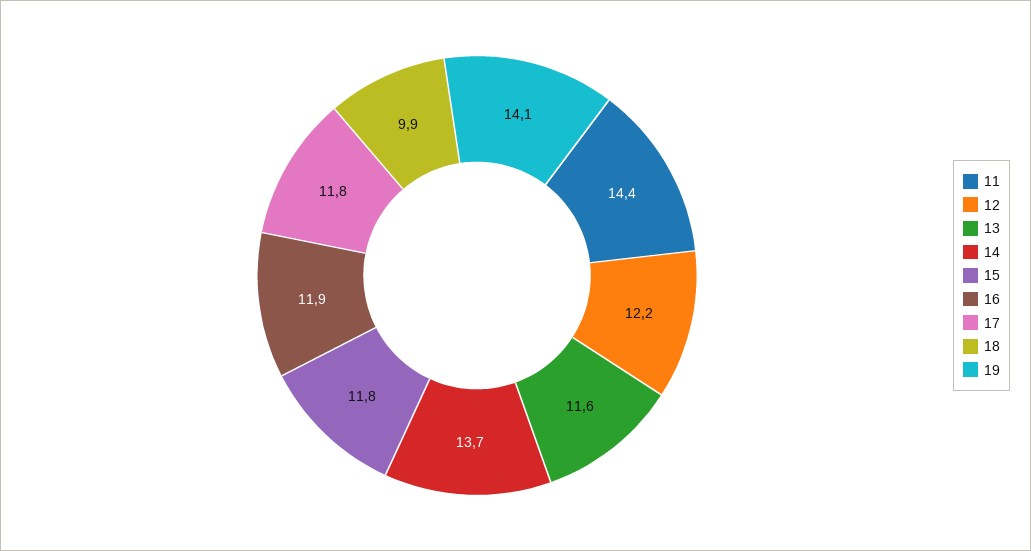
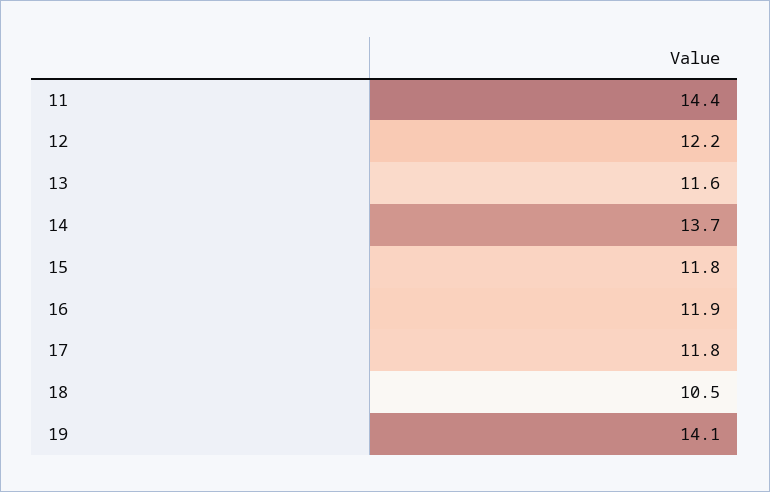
18: 9.9 -> 10.5

